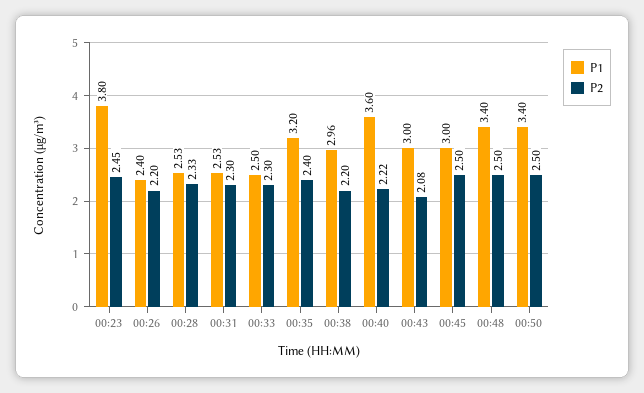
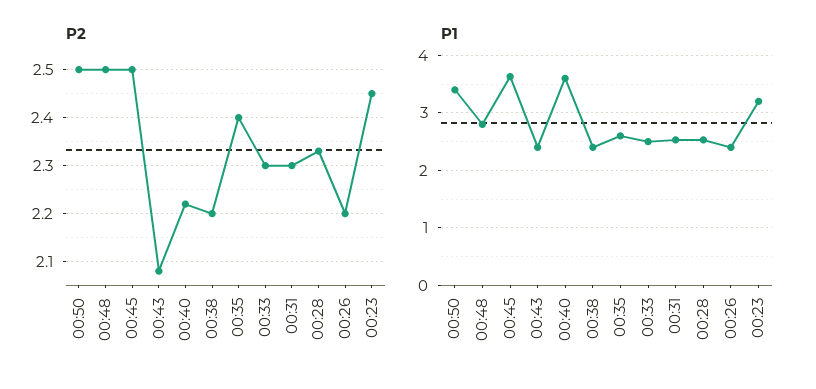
P1, 00:23: 3.8 -> 3.2
P1, 00:35: 3.2 -> 2.6
P1, 00:38: 2.96 -> 2.4
P1, 00:43: 3 -> 2.4
P1, 00:45: 3 -> 3.6
P1, 00:48: 3.4 -> 2.8

